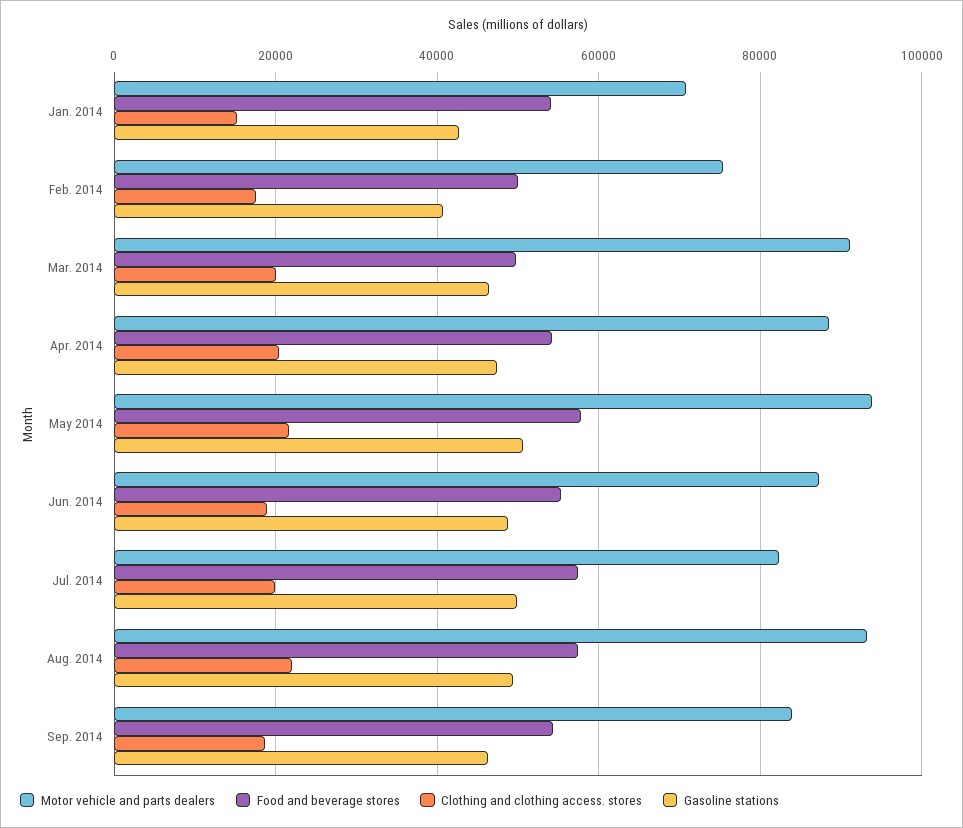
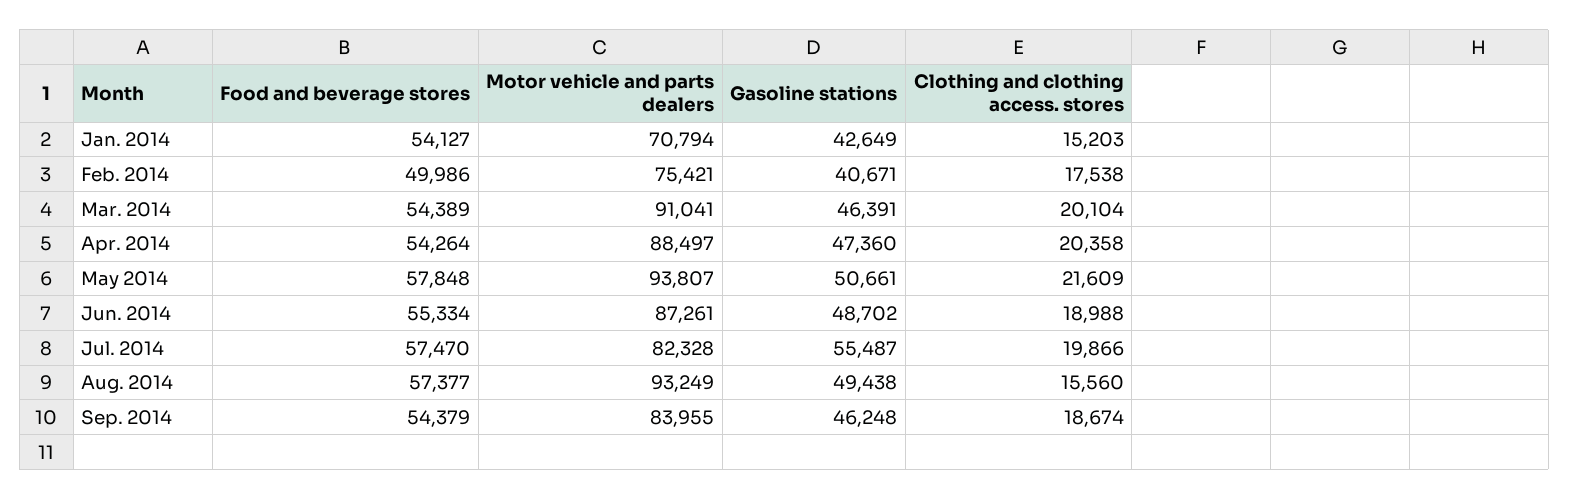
Food and beverage stores, Mar. 2014: 50000 -> 54389
Gasoline stations, Jul. 2014: 50000 -> 55487
Clothing and clothing access. stores, Aug. 2014: 22000 -> 15560

